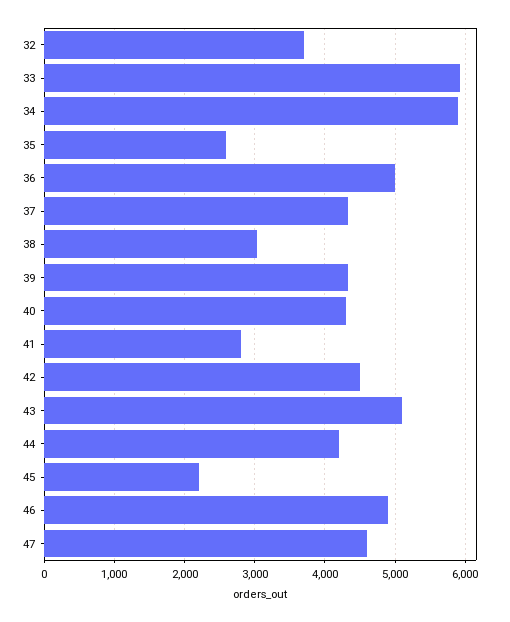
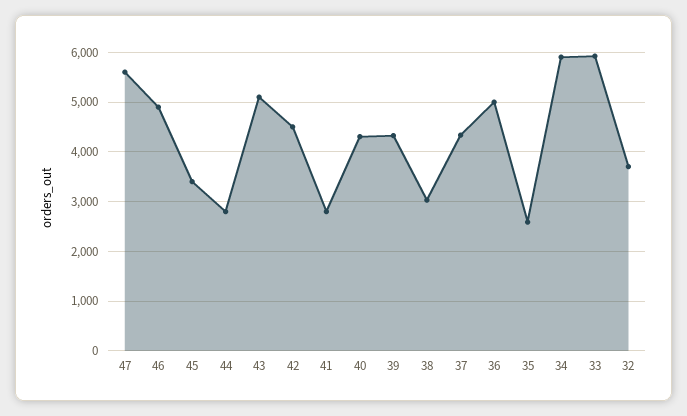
44: 4200 -> 2800
45: 2200 -> 3400
47: 4600 -> 5600

